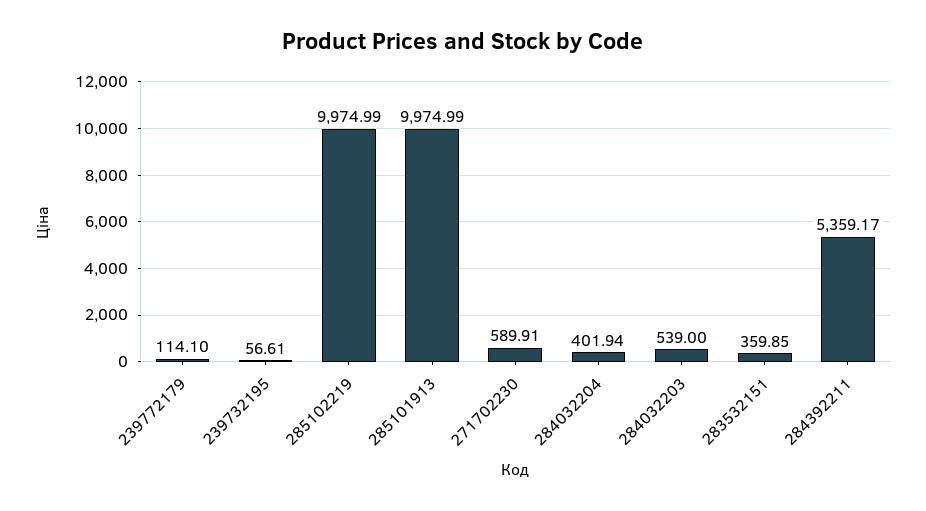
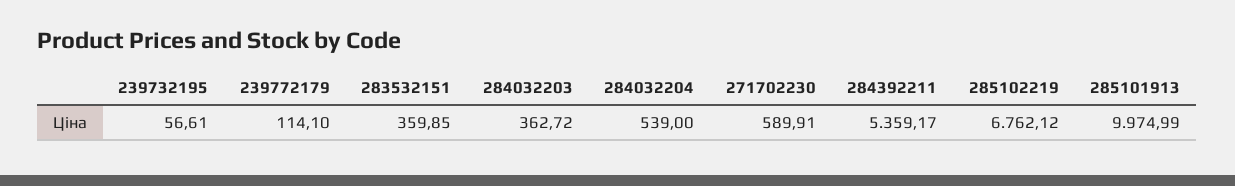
285102219: 9974.99 -> 6762.12
284032204: 401.94 -> 539
284032203: 539 -> 362.72

